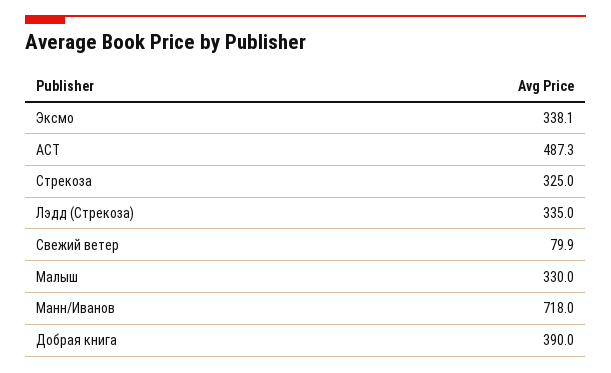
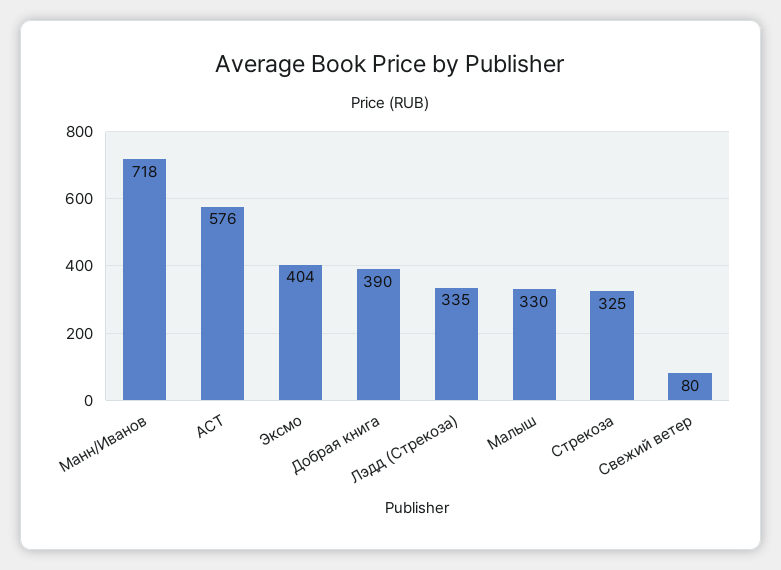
Эксмо: 338.1 -> 404
АСТ: 487.3 -> 576

